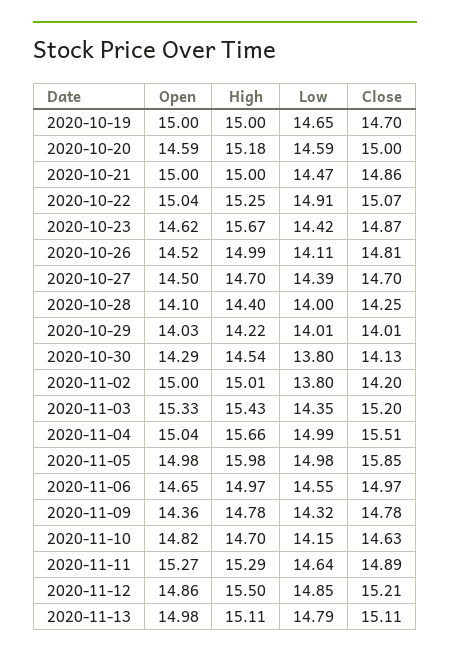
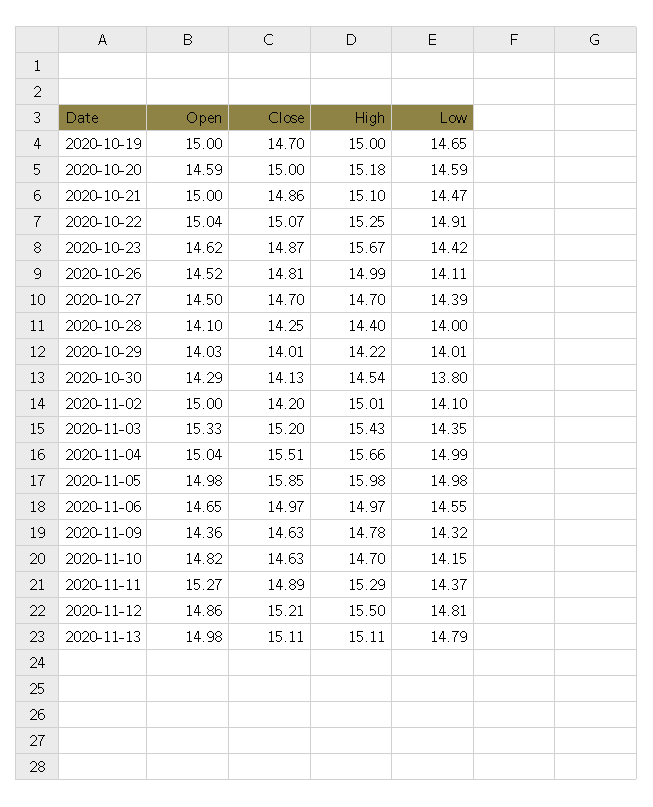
High, 2020-10-21: 15 -> 15.1
Low, 2020-11-02: 13.8 -> 14.1
Close, 2020-11-09: 14.78 -> 14.63
Low, 2020-11-11: 14.64 -> 14.37
Low, 2020-11-12: 14.85 -> 14.81

